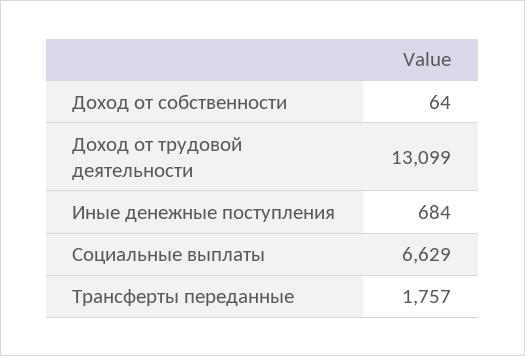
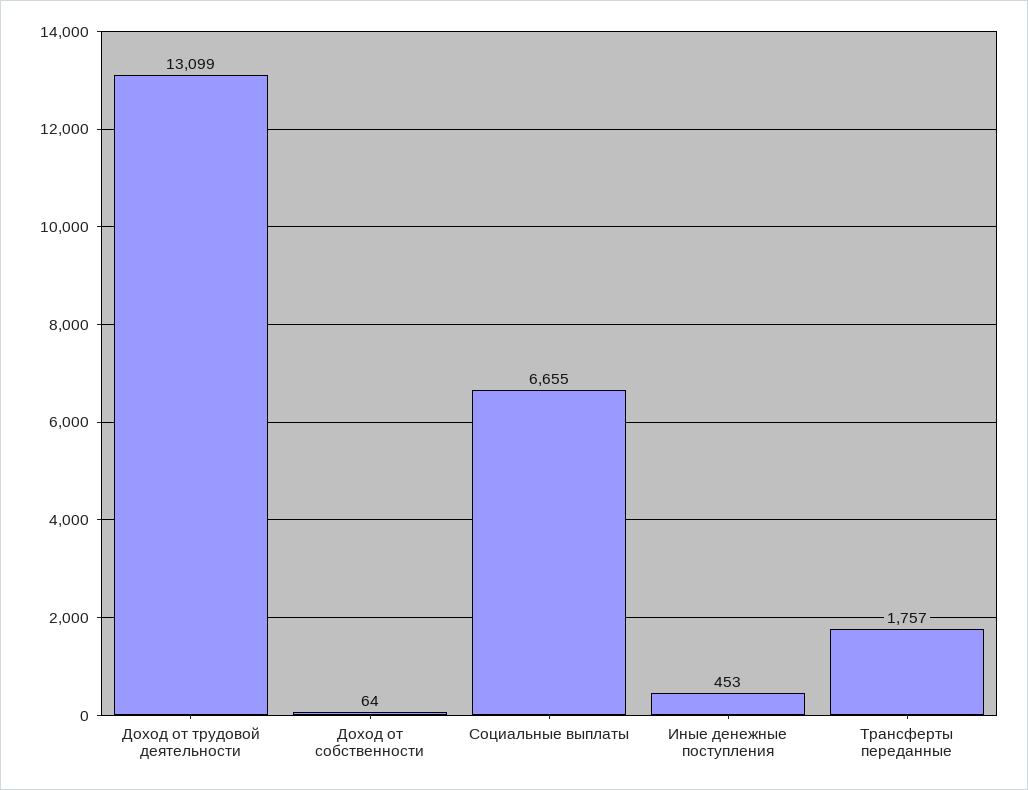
Иные денежные поступления: 684 -> 453
Социальные выплаты: 6629 -> 6655

